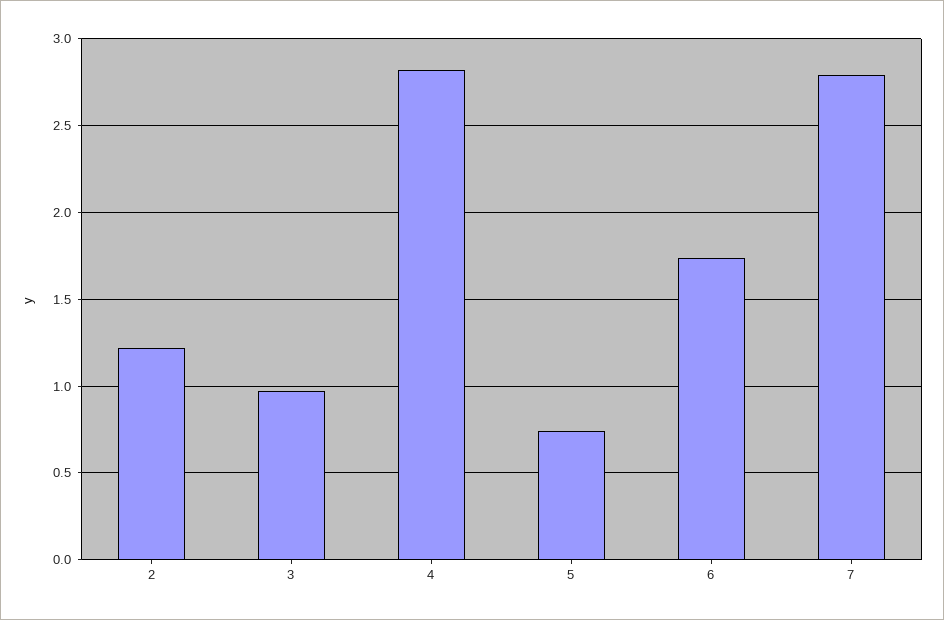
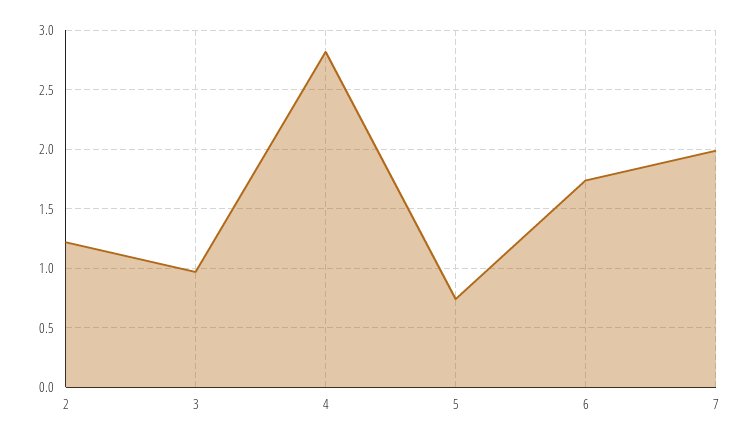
7: 2.8 -> 2

